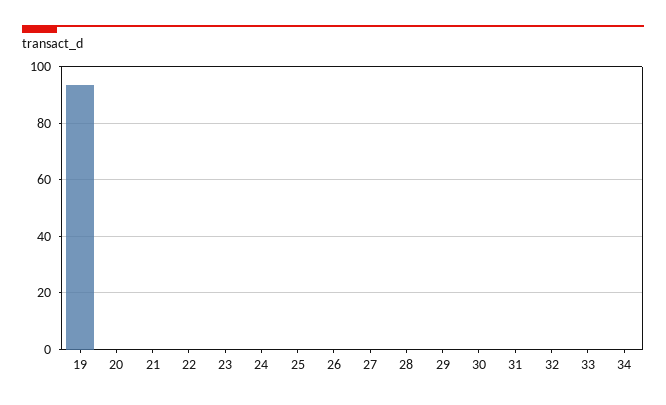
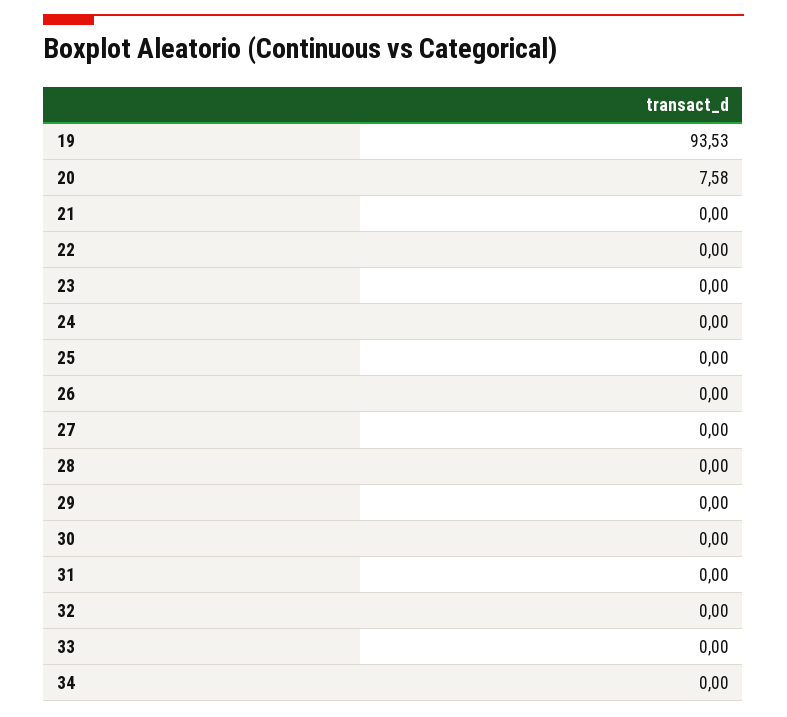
20: 0 -> 7.58

